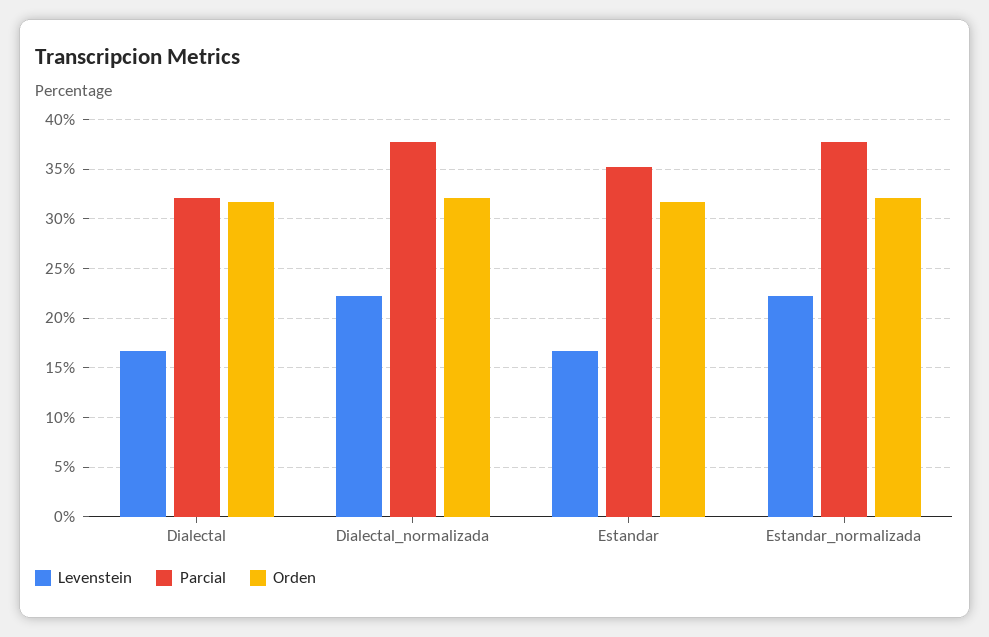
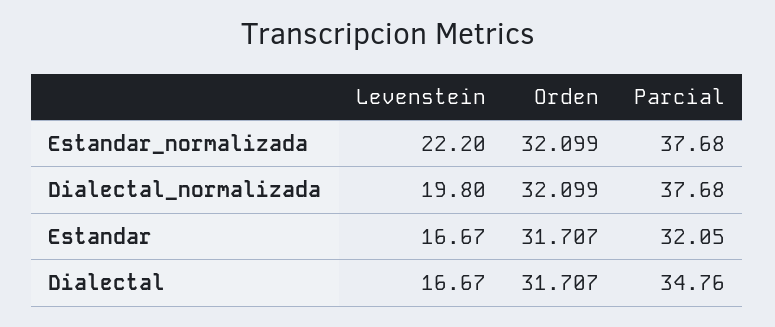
Parcial, Dialectal: 32 -> 34.76
Levenstein, Dialectal_normalizada: 22 -> 19.8
Parcial, Estandar: 35 -> 32.05

